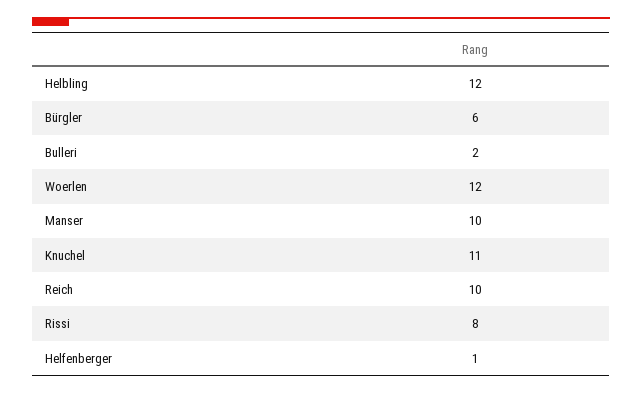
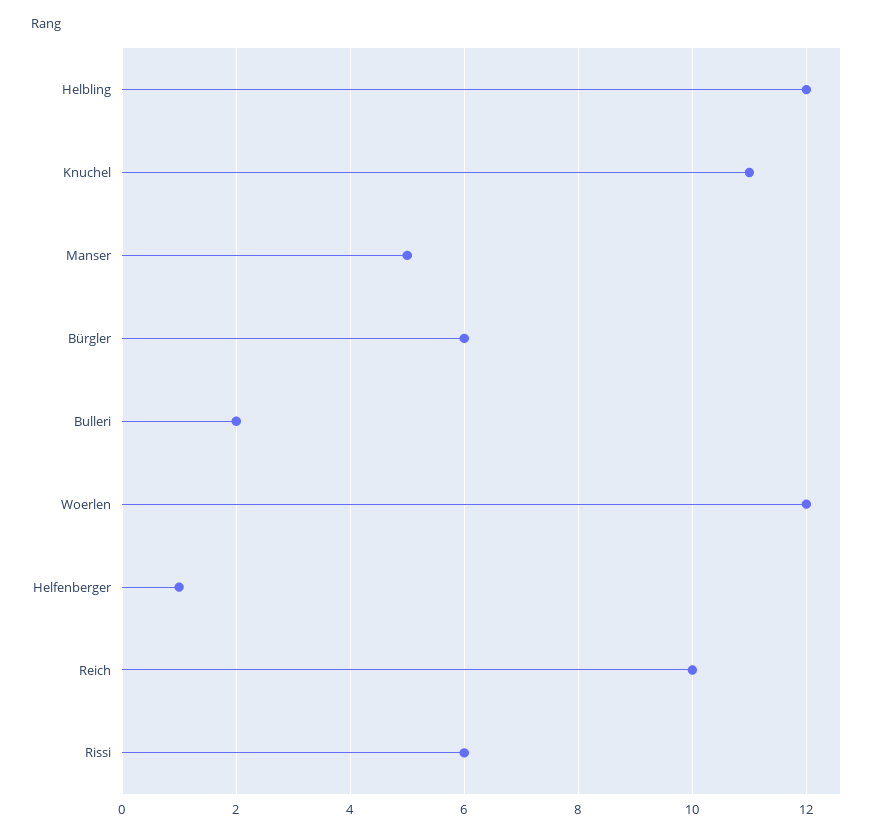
Manser: 10 -> 5
Rissi: 8 -> 6

